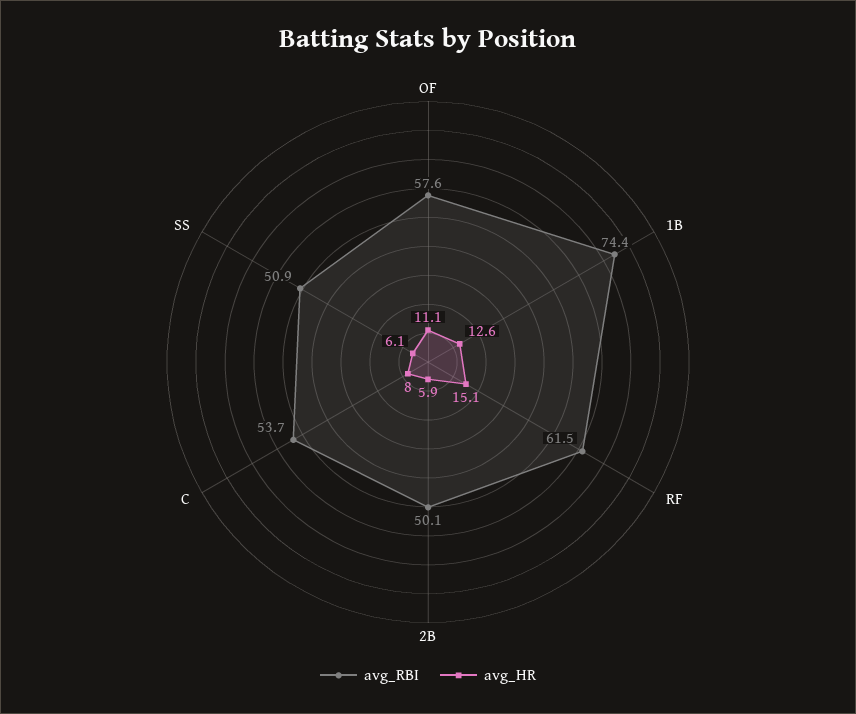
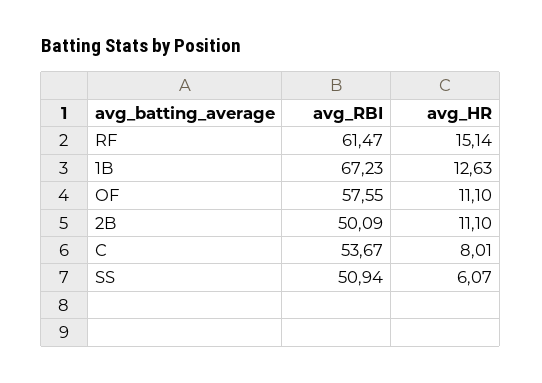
avg_RBI, 1B: 74.4 -> 67.23
avg_HR, 2B: 5.9 -> 11.1

